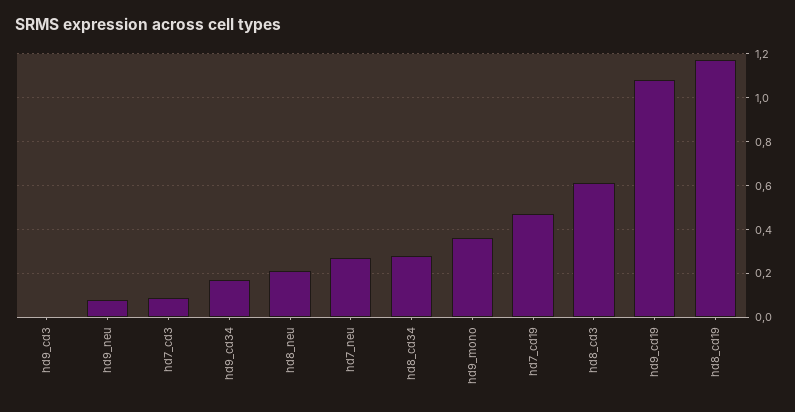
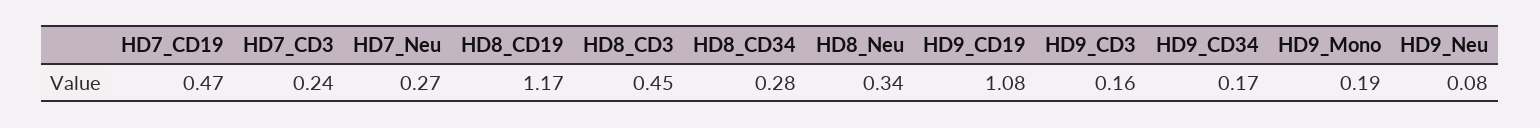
hd9_cd3: 0 -> 0.16
hd7_cd3: 0.1 -> 0.24
hd8_neu: 0.2 -> 0.34
hd9_mono: 0.35 -> 0.19
hd8_cd3: 0.6 -> 0.45

